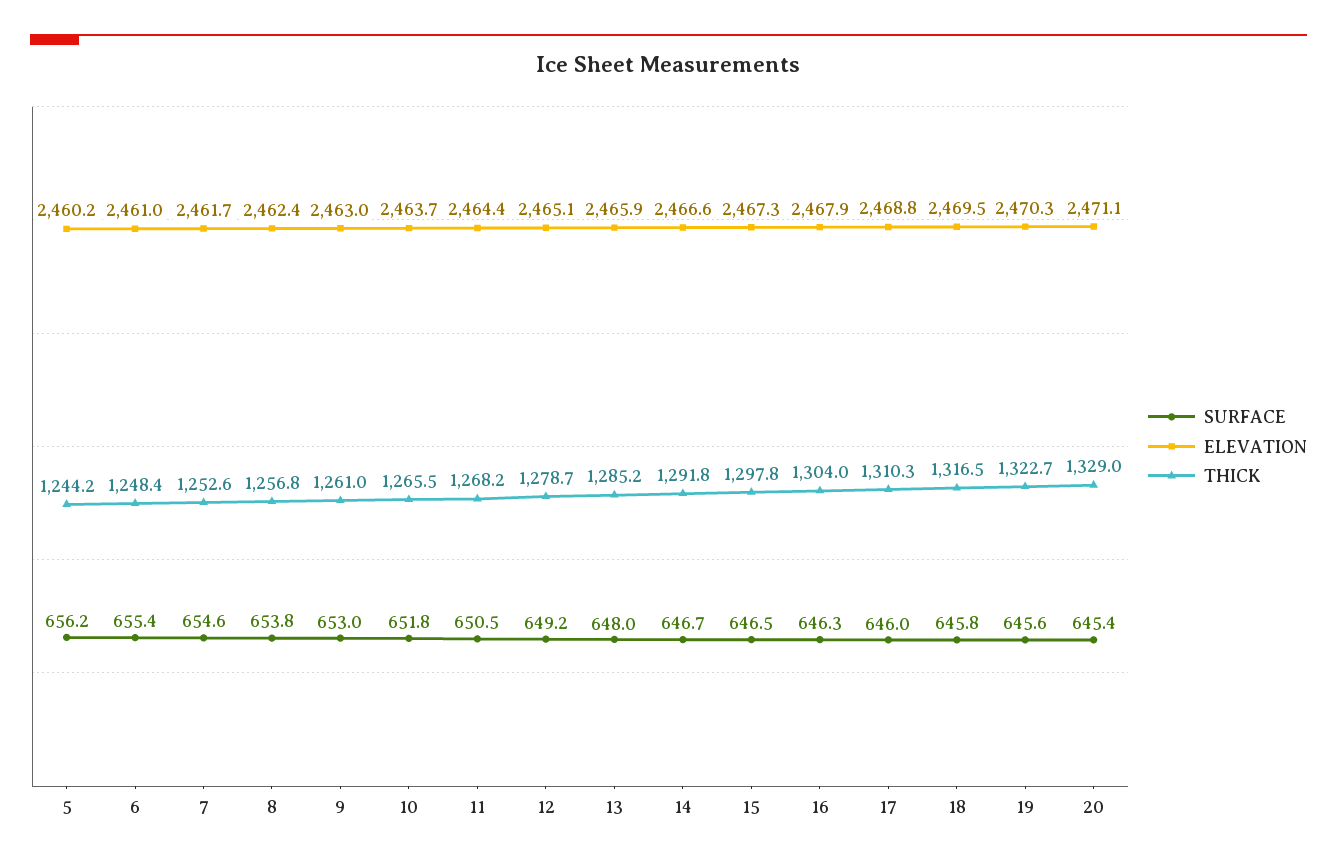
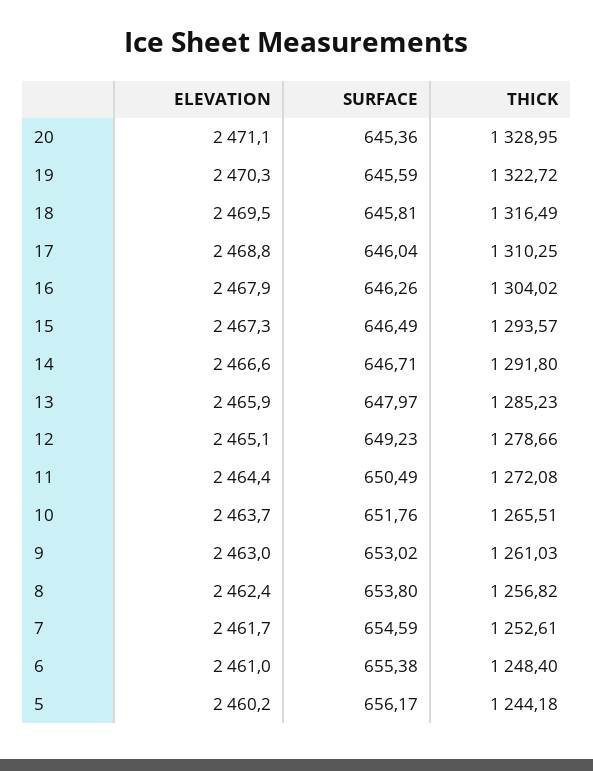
THICK, 11: 1268.2 -> 1272.08
THICK, 15: 1297.8 -> 1293.57

